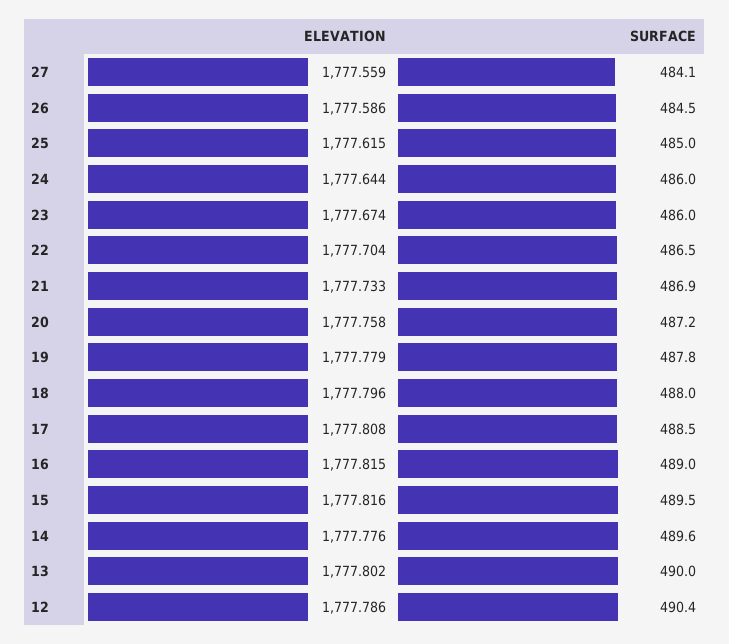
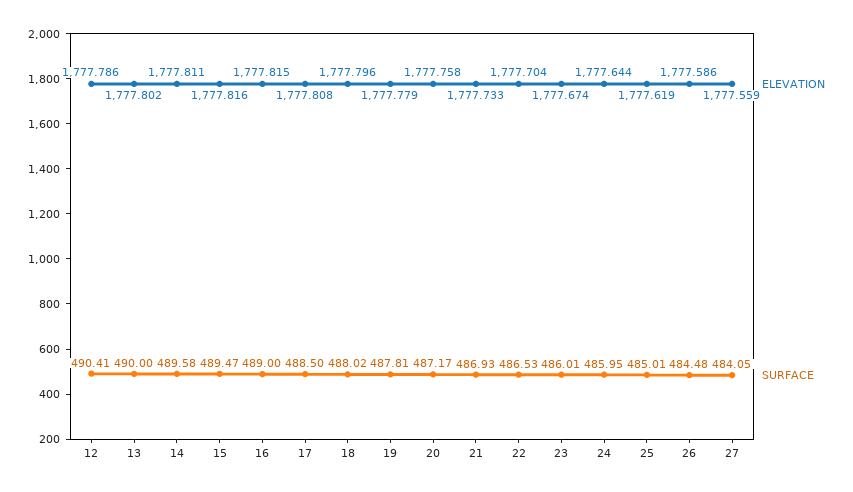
ELEVATION, 25: 1777.615 -> 1777.619
ELEVATION, 14: 1777.776 -> 1777.811

